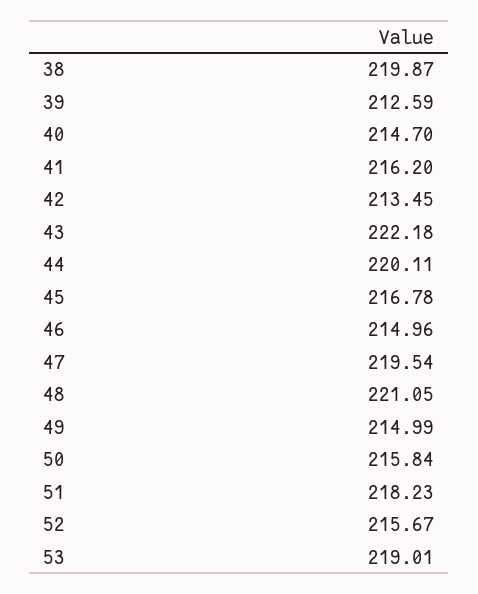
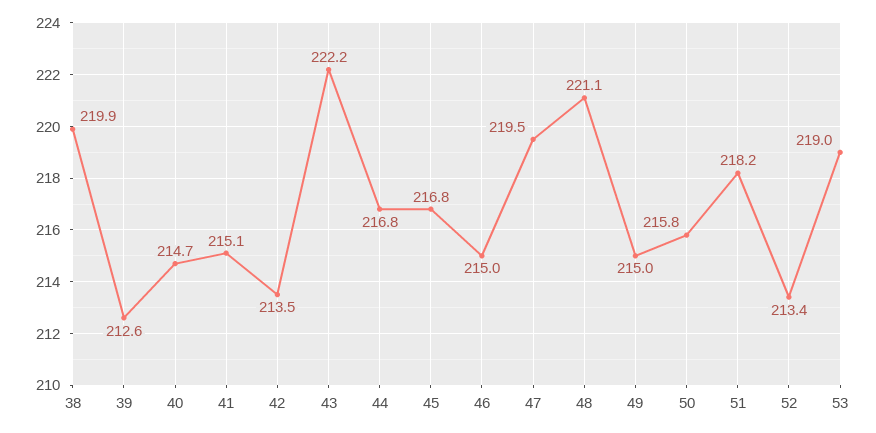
41: 216.2 -> 215.1
44: 220.11 -> 216.8
52: 215.67 -> 213.4

